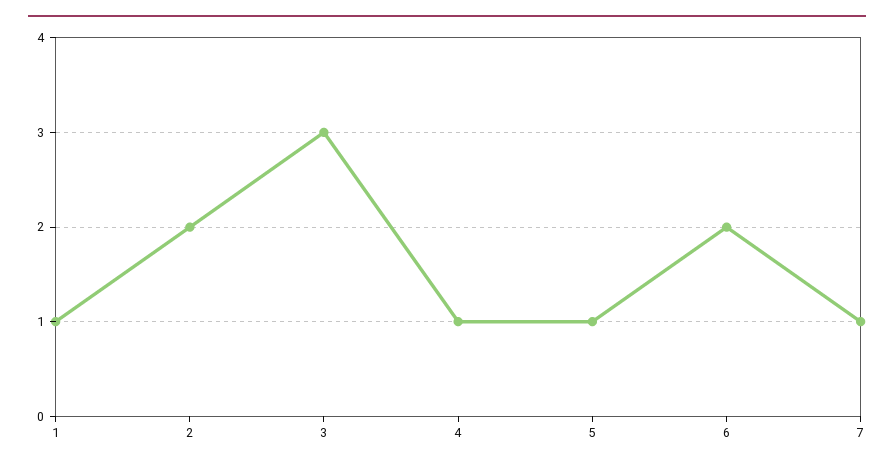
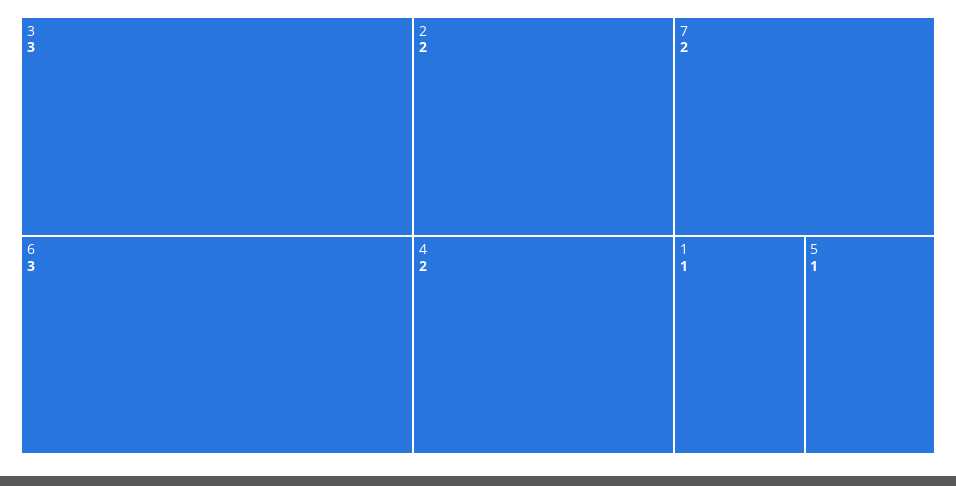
4: 1 -> 2
6: 2 -> 3
7: 1 -> 2

